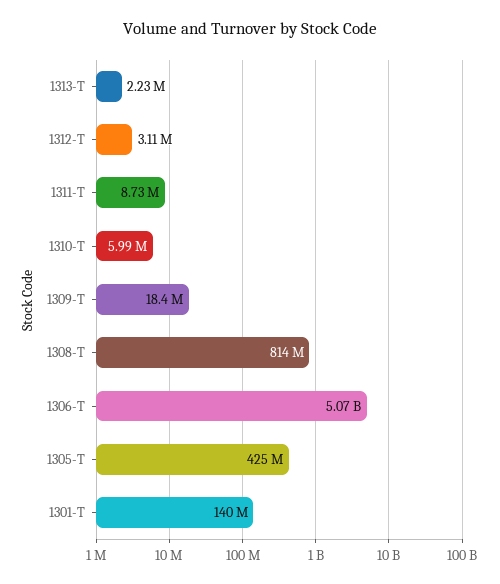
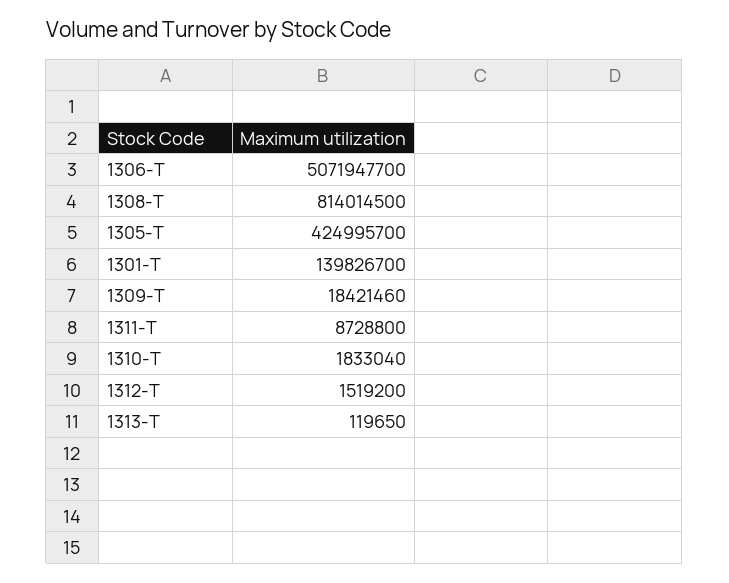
1313-T: 2230000 -> 119650
1312-T: 3110000 -> 1519200
1310-T: 5990000 -> 1833040

